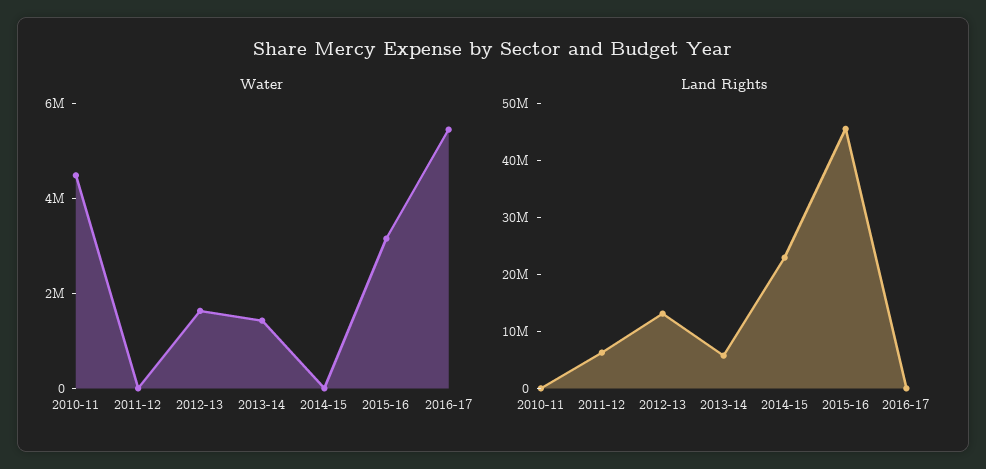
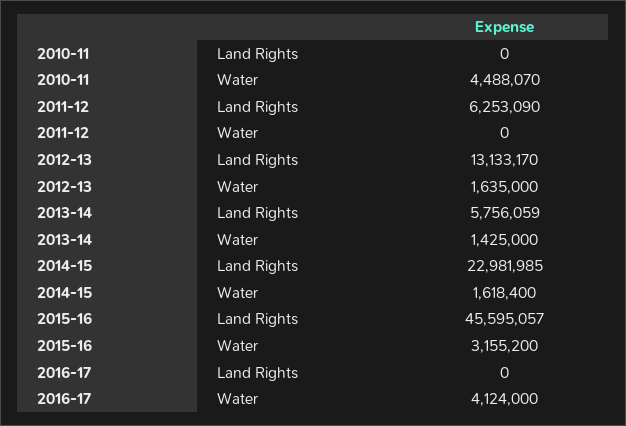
Water, 2014-15: 0 -> 1618400
Water, 2016-17: 5500000 -> 4124000

